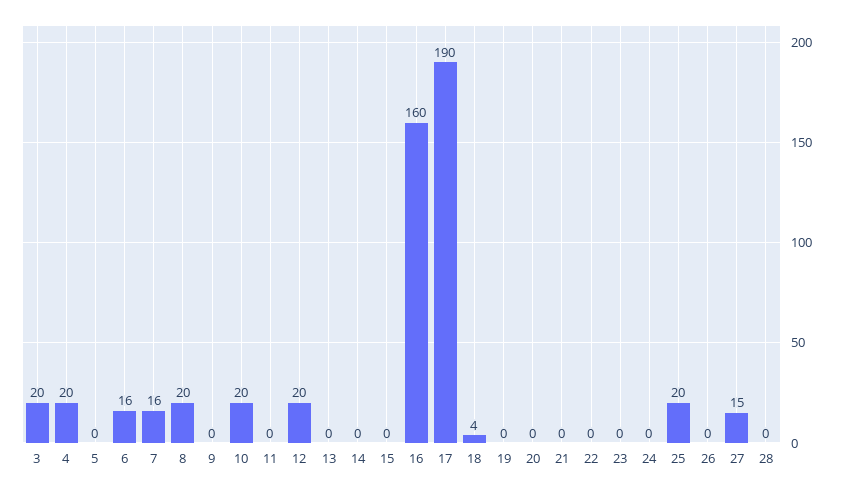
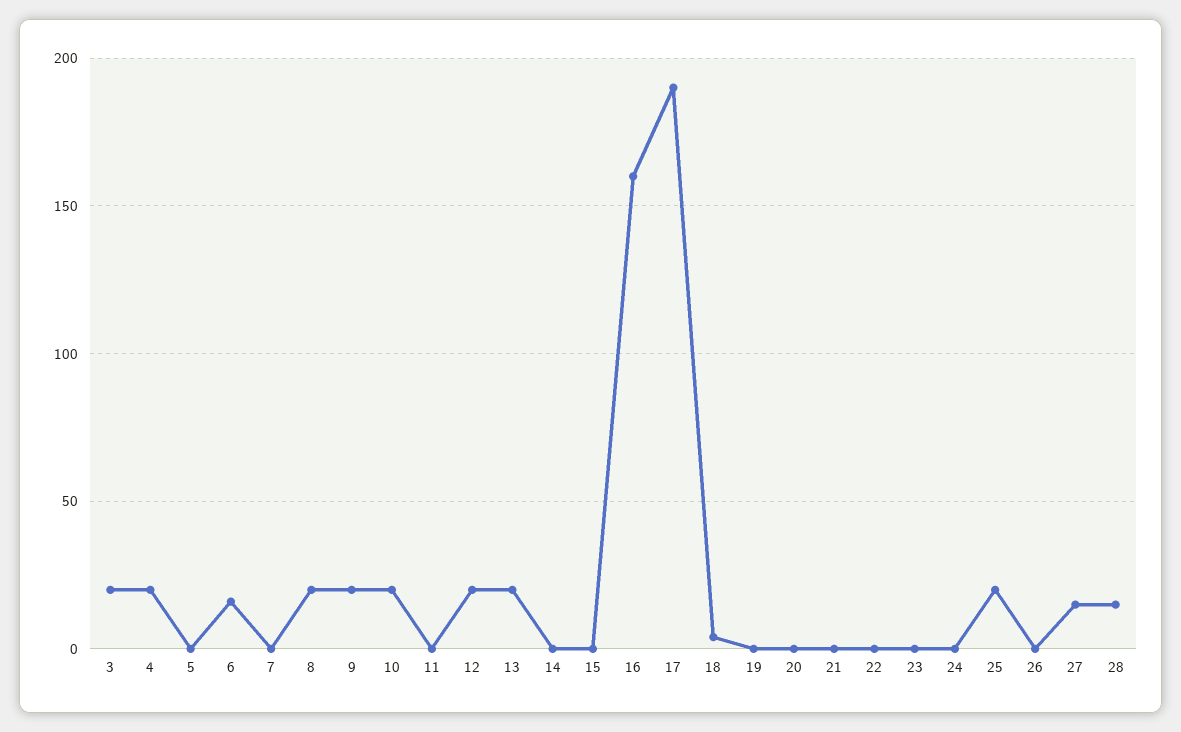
7: 16 -> 0
9: 0 -> 20
13: 0 -> 20
28: 0 -> 15

